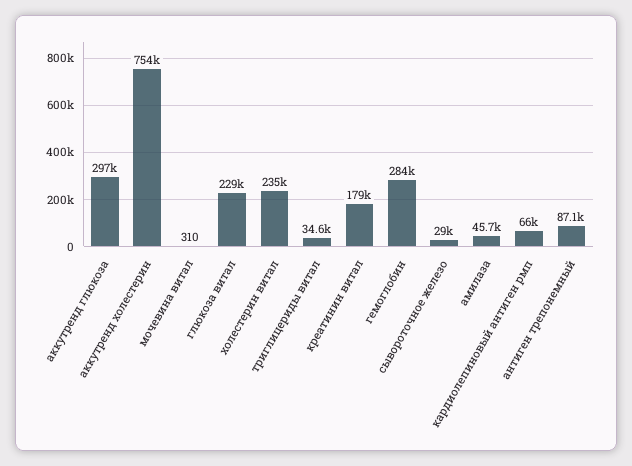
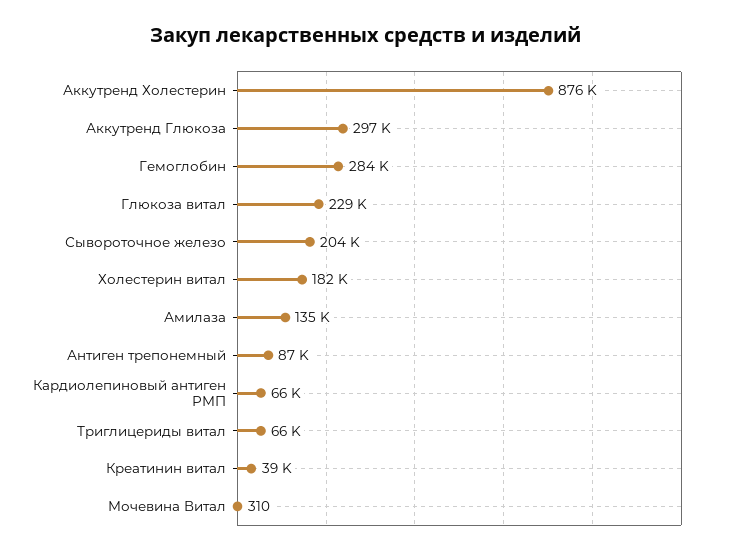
аккутренд холестерин: 754000 -> 876000
холестерин витал: 235000 -> 182000
триглицериды витал: 34600 -> 66000
креатинин витал: 179000 -> 39000
сывороточное железо: 29000 -> 204000
амилаза: 45700 -> 135000

